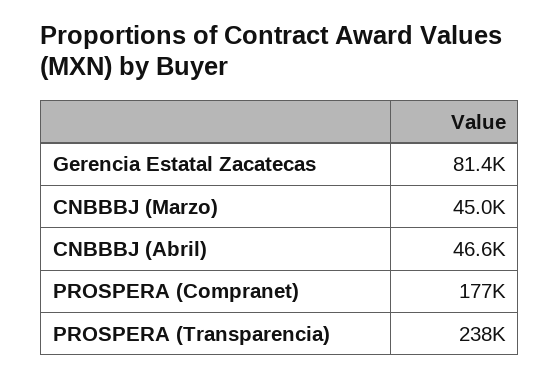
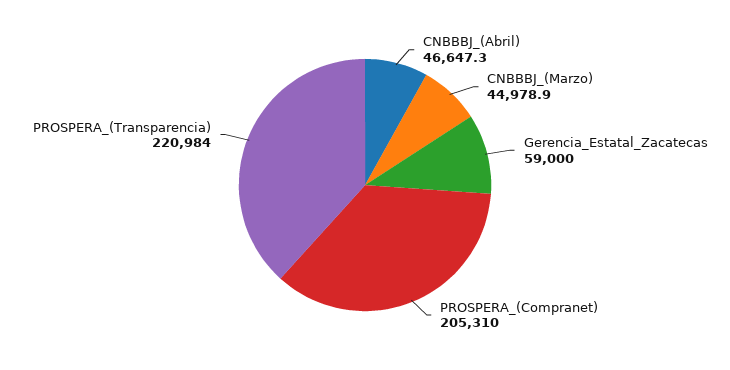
Gerencia Estatal Zacatecas: 81400 -> 59000
PROSPERA (Compranet): 177000 -> 205310
PROSPERA (Transparencia): 238000 -> 220984

